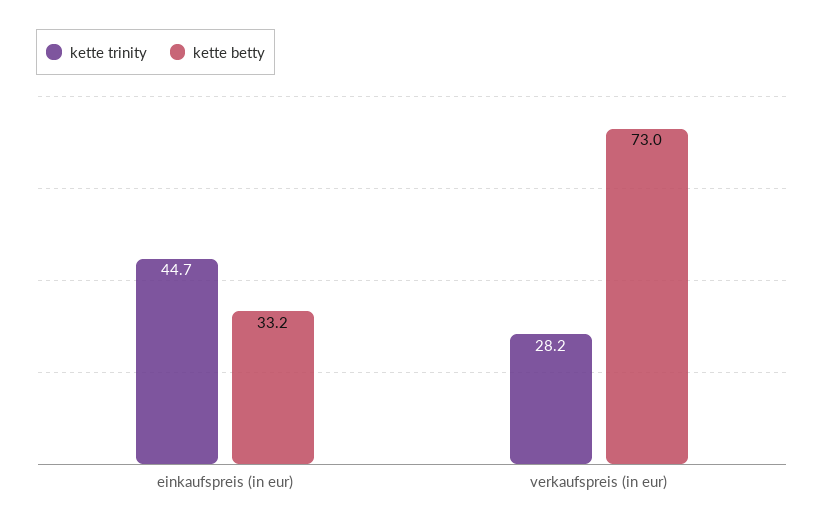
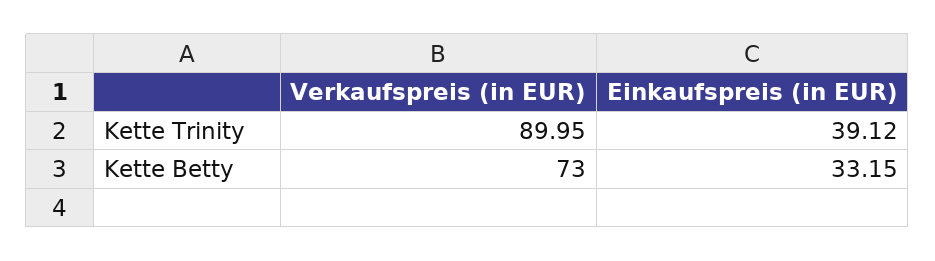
kette trinity, einkaufspreis (in eur): 44.7 -> 39.12
kette trinity, verkaufspreis (in eur): 28.2 -> 89.95

